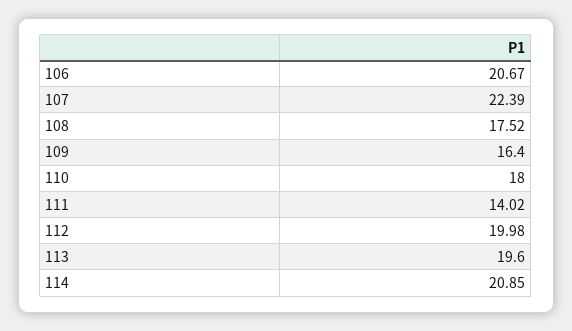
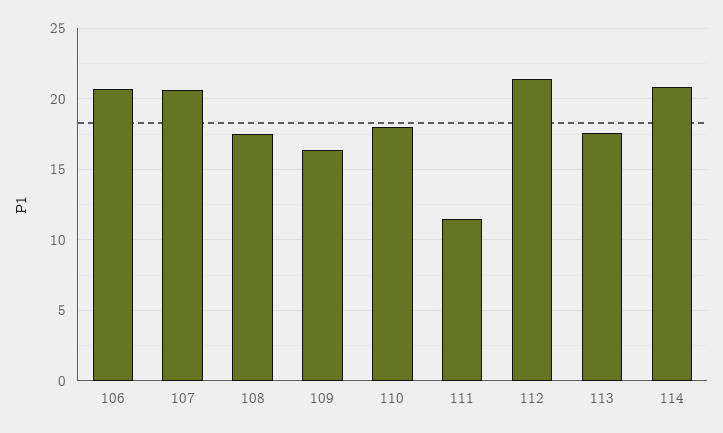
107: 22.39 -> 20.5
111: 14.02 -> 11.5
112: 19.98 -> 21.5
113: 19.6 -> 17.5

